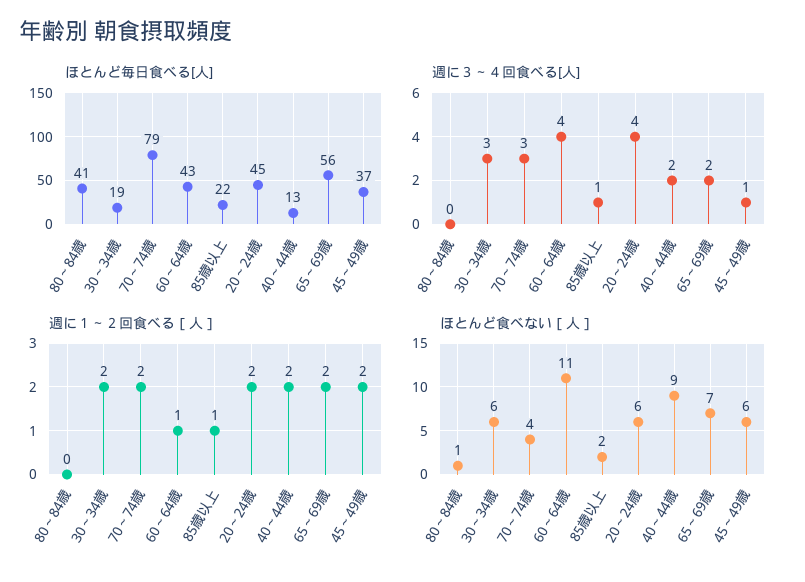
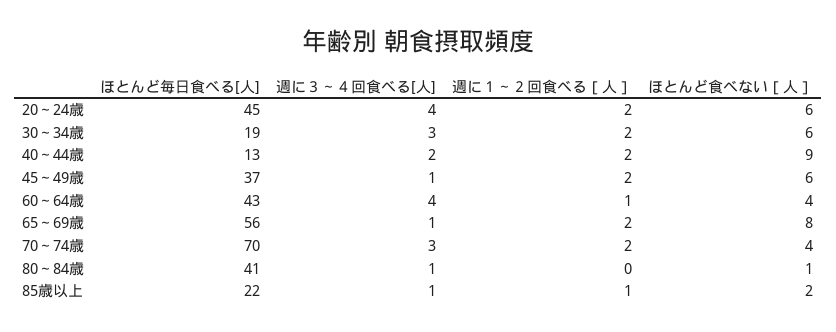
ほとんど毎日食べる[人], 70～74歳: 79 -> 70
週に３～４回食べる[人], 80～84歳: 0 -> 1
週に３～４回食べる[人], 65～69歳: 2 -> 1
ほとんど食べない［人］, 60～64歳: 11 -> 4
ほとんど食べない［人］, 65～69歳: 7 -> 8

